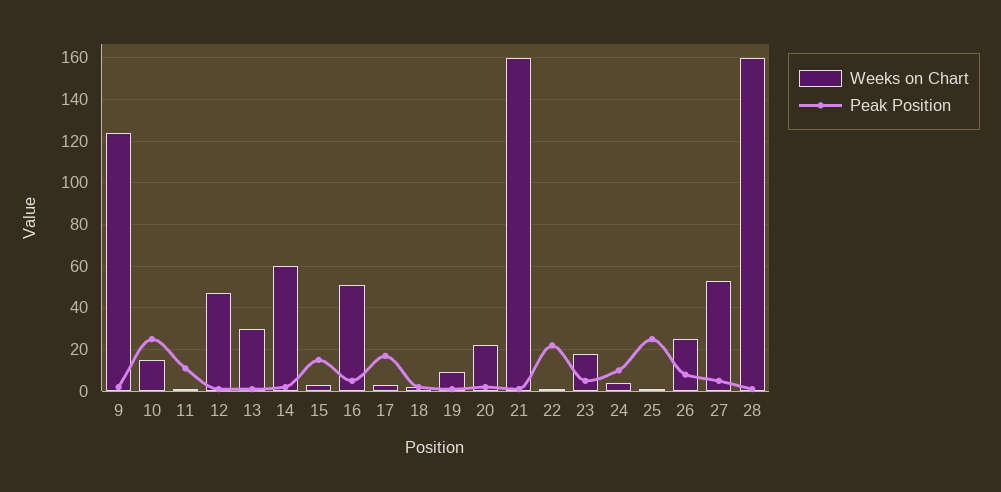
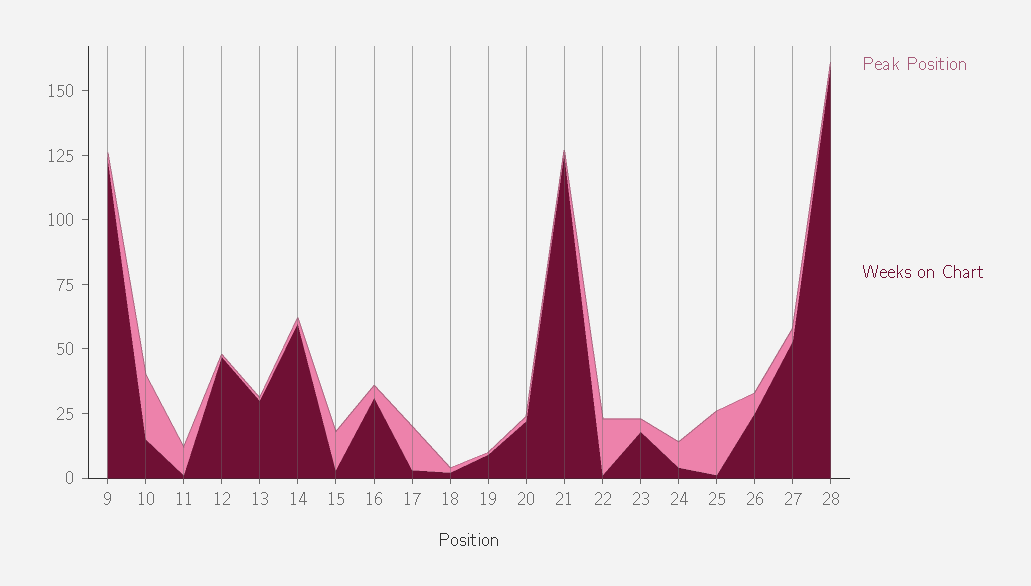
Weeks on Chart, 16: 50 -> 30
Weeks on Chart, 21: 160 -> 125

